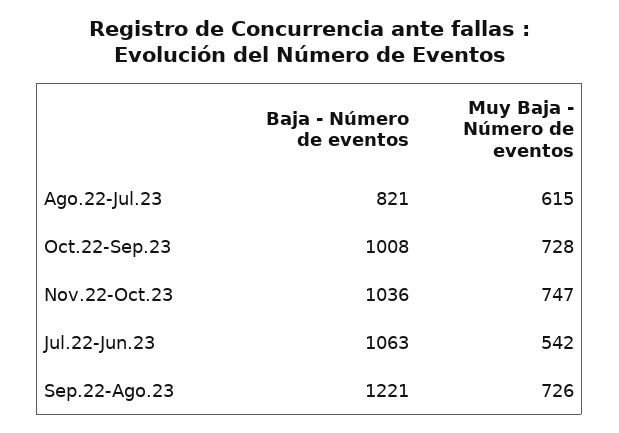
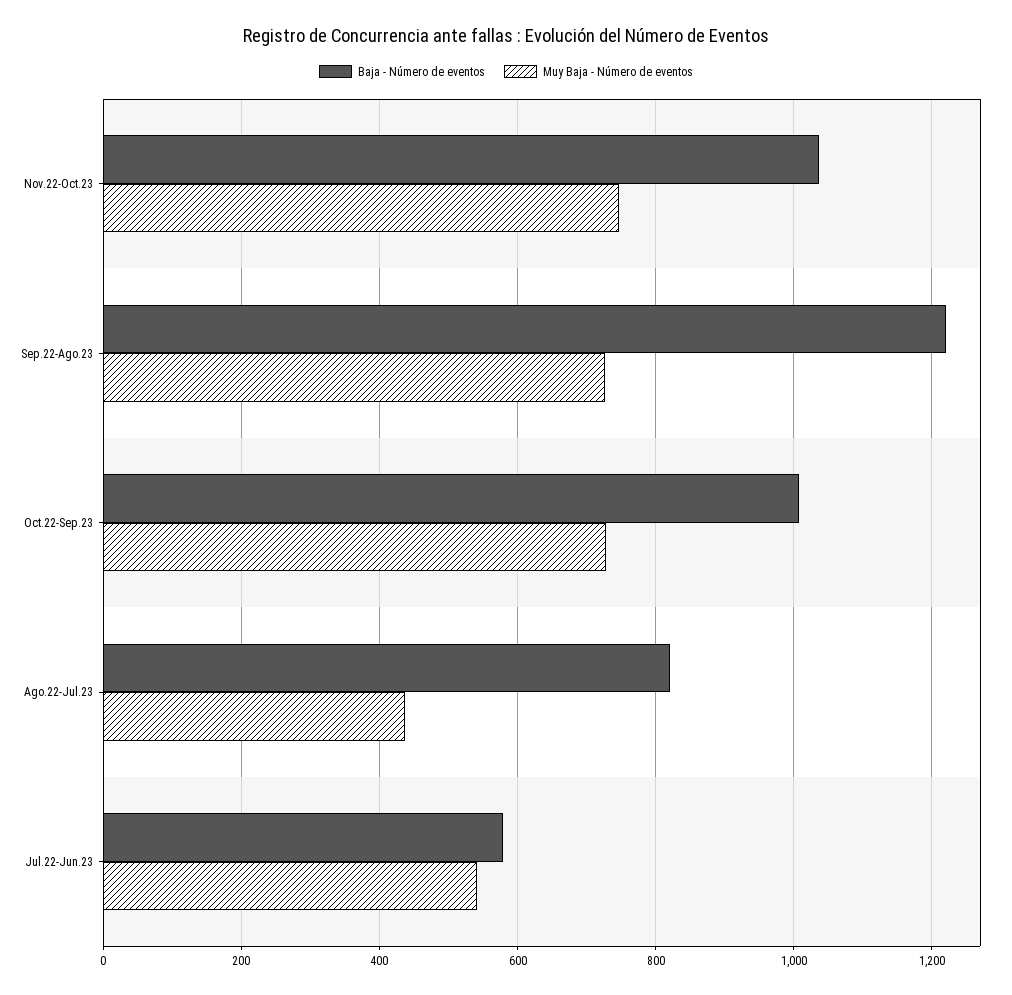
Muy Baja - Número de eventos, Ago.22-Jul.23: 615 -> 440
Baja - Número de eventos, Jul.22-Jun.23: 1063 -> 580

